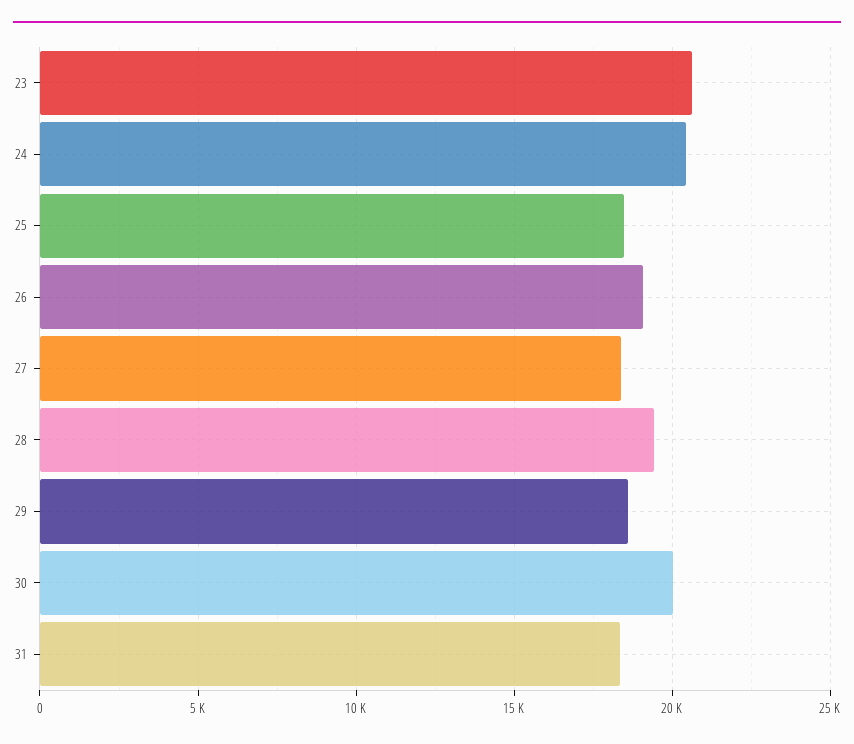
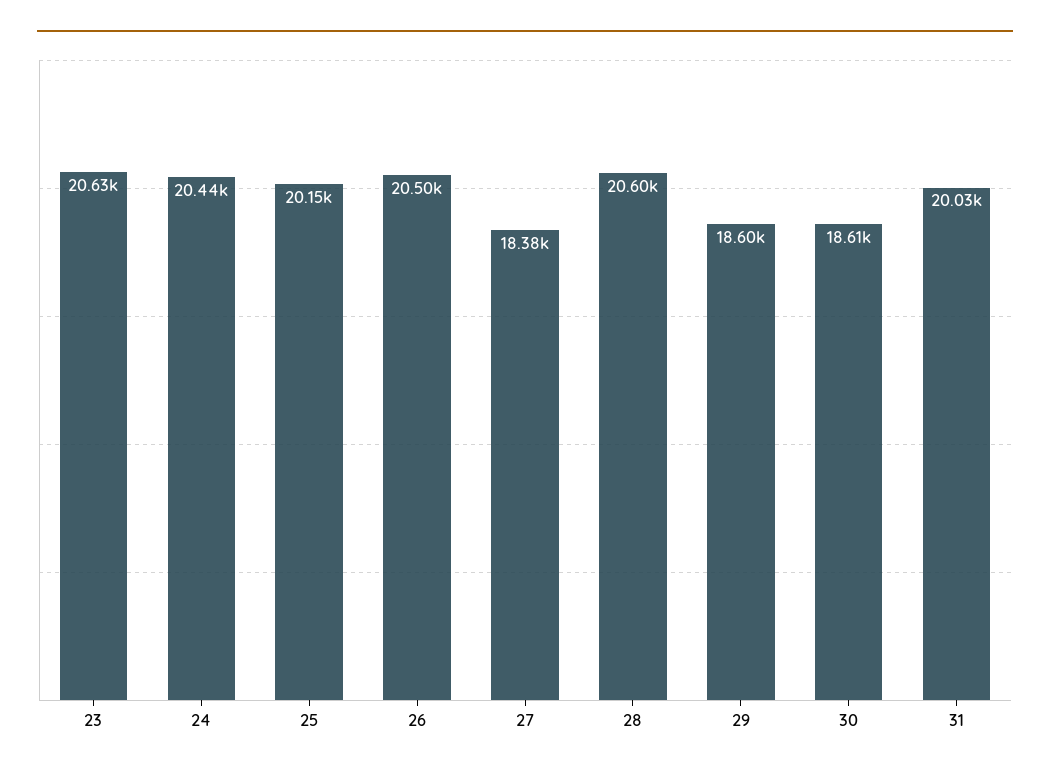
25: 18500 -> 20150
26: 19000 -> 20500
28: 19500 -> 20600
30: 20000 -> 18610
31: 18500 -> 20030

